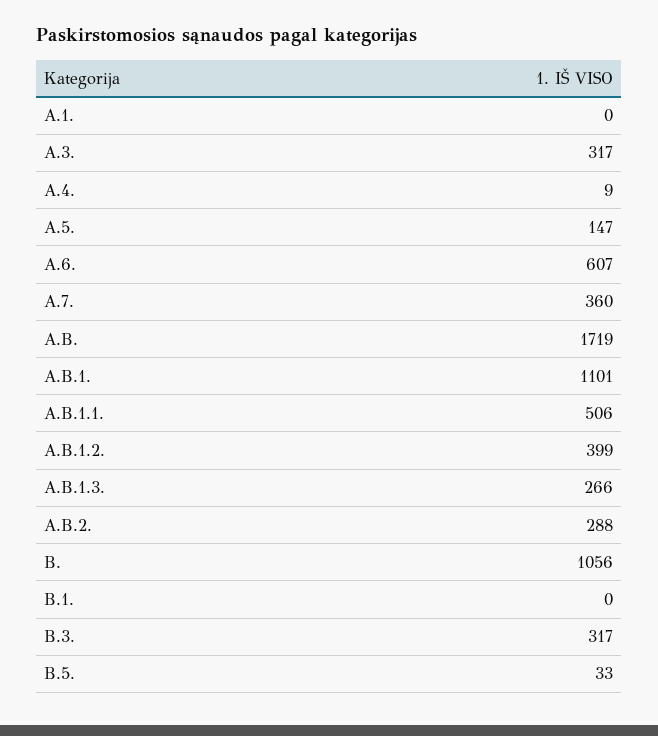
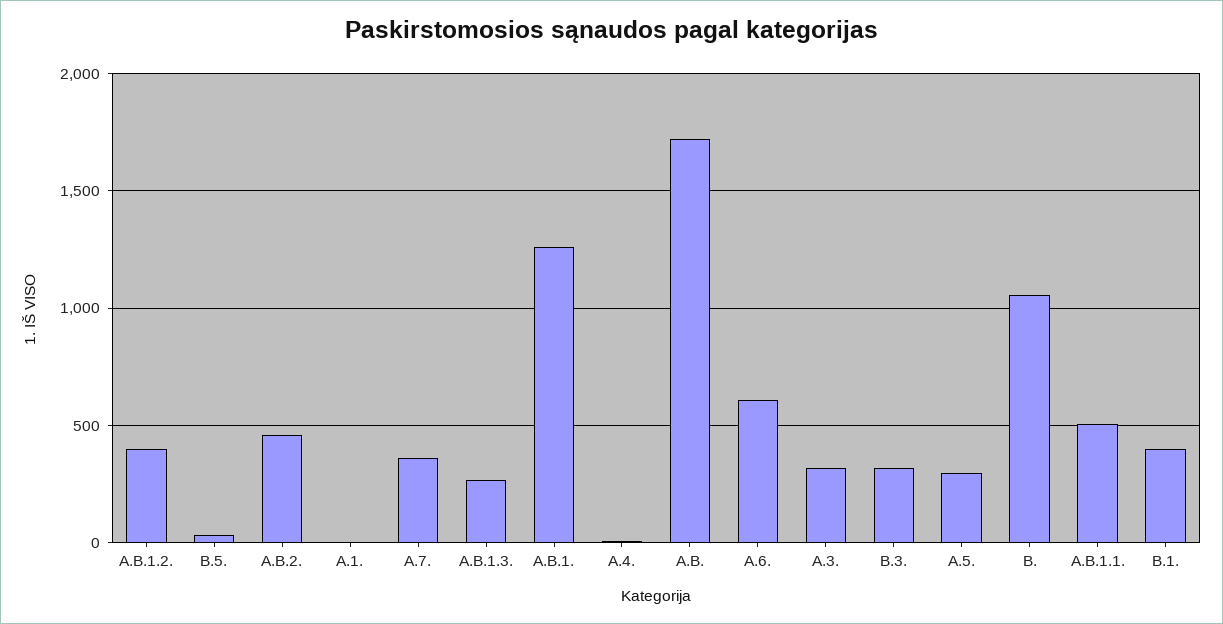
A.5.: 147 -> 300
A.B.1.: 1101 -> 1250
A.B.2.: 288 -> 450
B.1.: 0 -> 400

